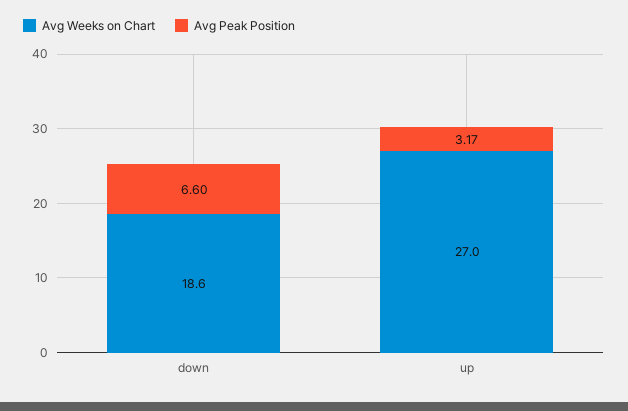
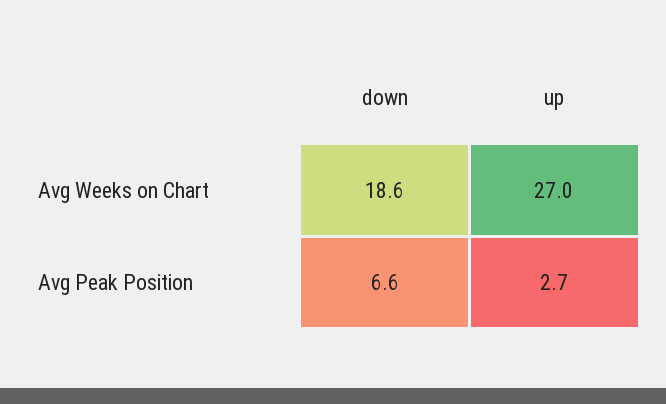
Avg Peak Position, up: 3.17 -> 2.7

